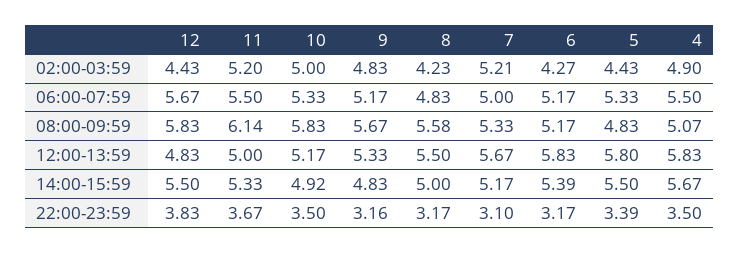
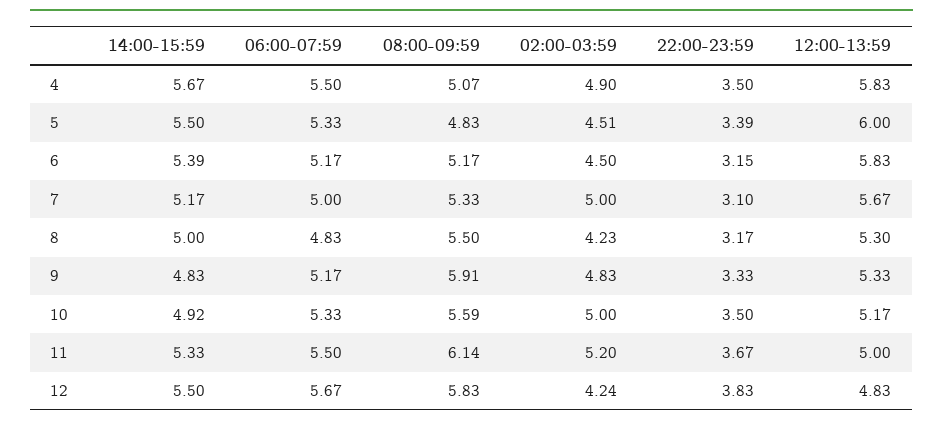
12, 02:00-03:59: 4.43 -> 4.24
7, 02:00-03:59: 5.21 -> 5
6, 02:00-03:59: 4.27 -> 4.5
5, 02:00-03:59: 4.43 -> 4.51
10, 08:00-09:59: 5.83 -> 5.59
9, 08:00-09:59: 5.67 -> 5.91
8, 08:00-09:59: 5.58 -> 5.5
8, 12:00-13:59: 5.5 -> 5.3
5, 12:00-13:59: 5.8 -> 6
9, 22:00-23:59: 3.16 -> 3.33
6, 22:00-23:59: 3.17 -> 3.15

